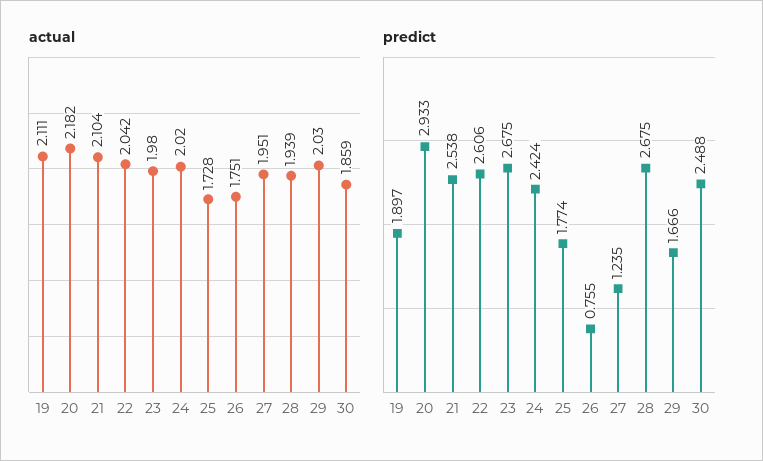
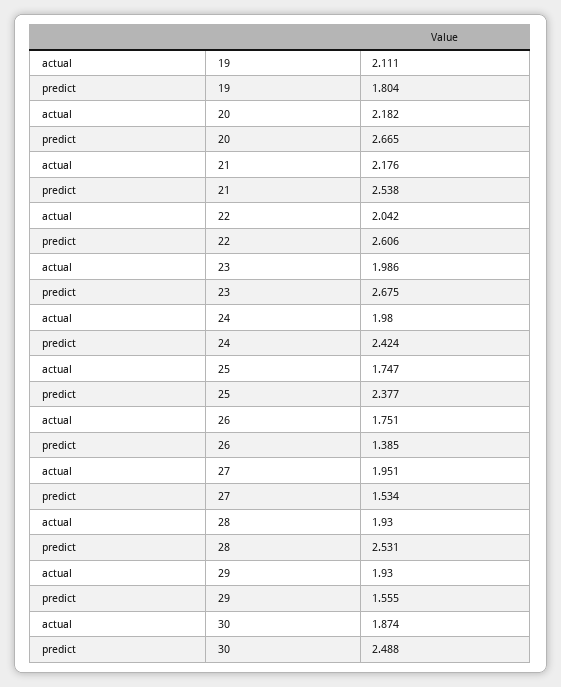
actual, 21: 2.104 -> 2.176
actual, 23: 1.98 -> 1.986
actual, 24: 2.02 -> 1.98
actual, 25: 1.728 -> 1.747
actual, 28: 1.939 -> 1.93
actual, 29: 2.03 -> 1.93
actual, 30: 1.859 -> 1.874
predict, 19: 1.897 -> 1.804
predict, 20: 2.933 -> 2.665
predict, 25: 1.774 -> 2.377
predict, 26: 0.755 -> 1.385
predict, 27: 1.235 -> 1.534
predict, 28: 2.675 -> 2.531
predict, 29: 1.666 -> 1.555

